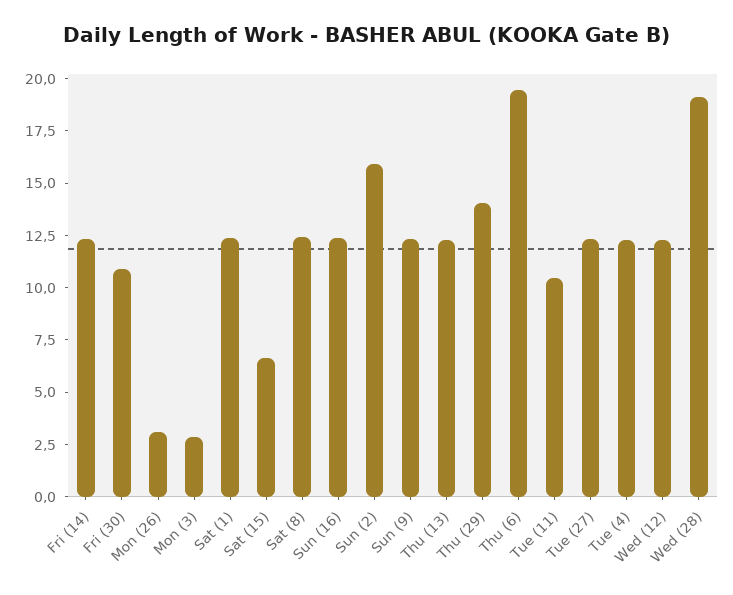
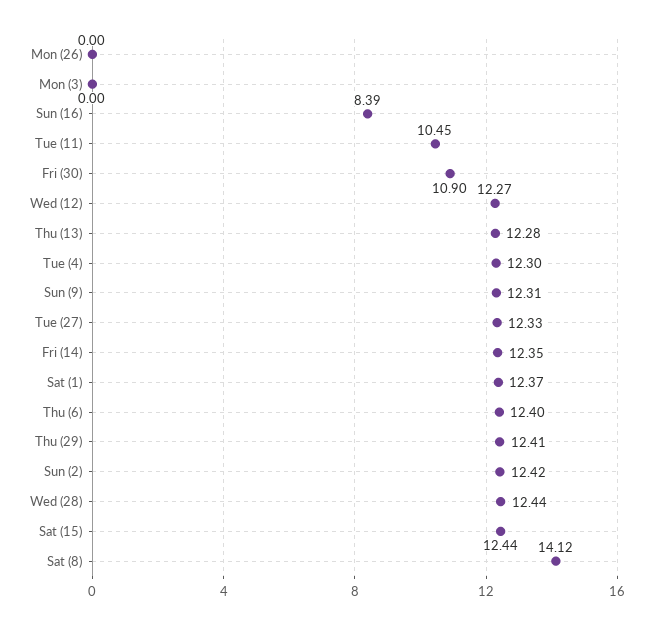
Mon (26): 3 -> 0
Mon (3): 3 -> 0
Sat (15): 6.5 -> 12.44
Sat (8): 12.5 -> 14.12
Sun (16): 12.5 -> 8.39
Sun (2): 16 -> 12.42
Thu (29): 14 -> 12.41
Thu (6): 19.5 -> 12.4
Wed (28): 19 -> 12.44

